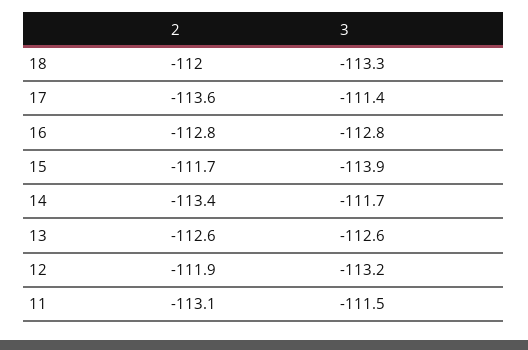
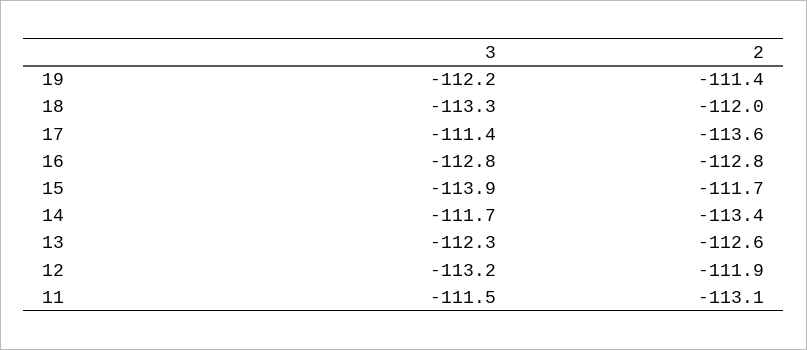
3, 13: -112.6 -> -112.3
3, 19: none -> -112.2
2, 19: none -> -111.4

